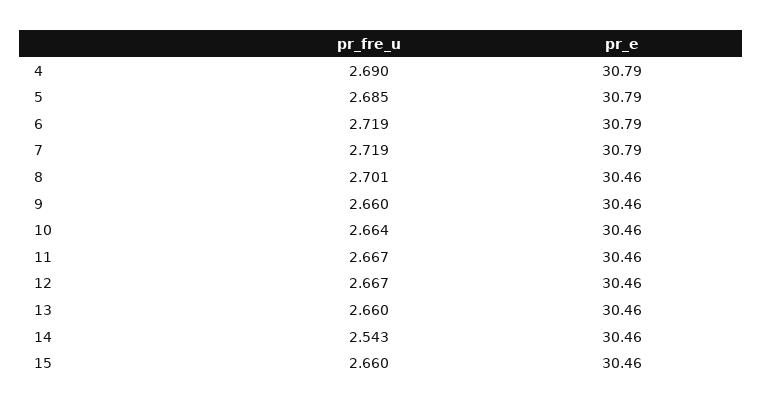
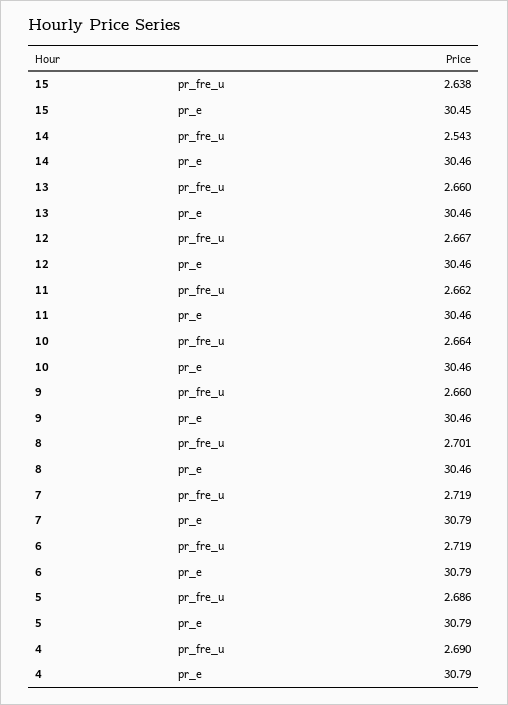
pr_fre_u, 5: 2.685 -> 2.686
pr_fre_u, 11: 2.667 -> 2.662
pr_fre_u, 15: 2.66 -> 2.638
pr_e, 15: 30.46 -> 30.45

